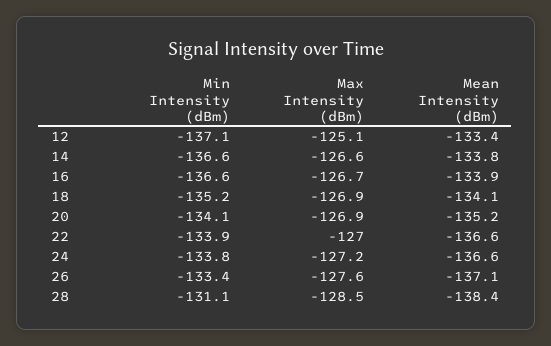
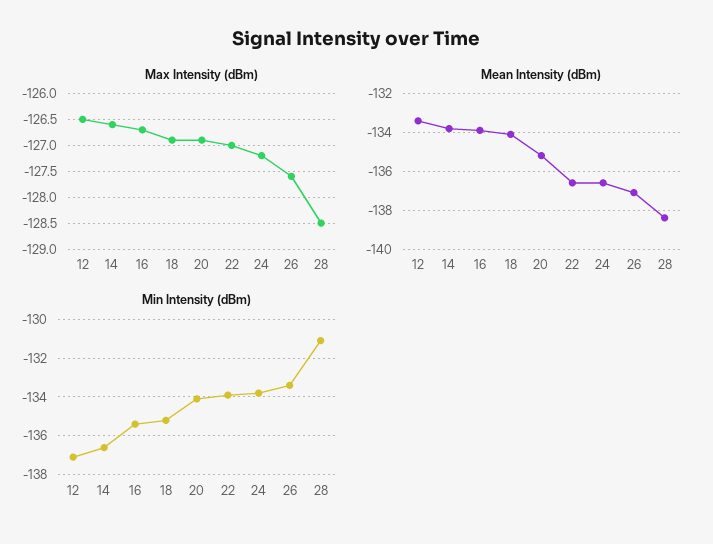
Max Intensity (dBm), 12: -125.1 -> -126.5
Min Intensity (dBm), 16: -136.6 -> -135.5

